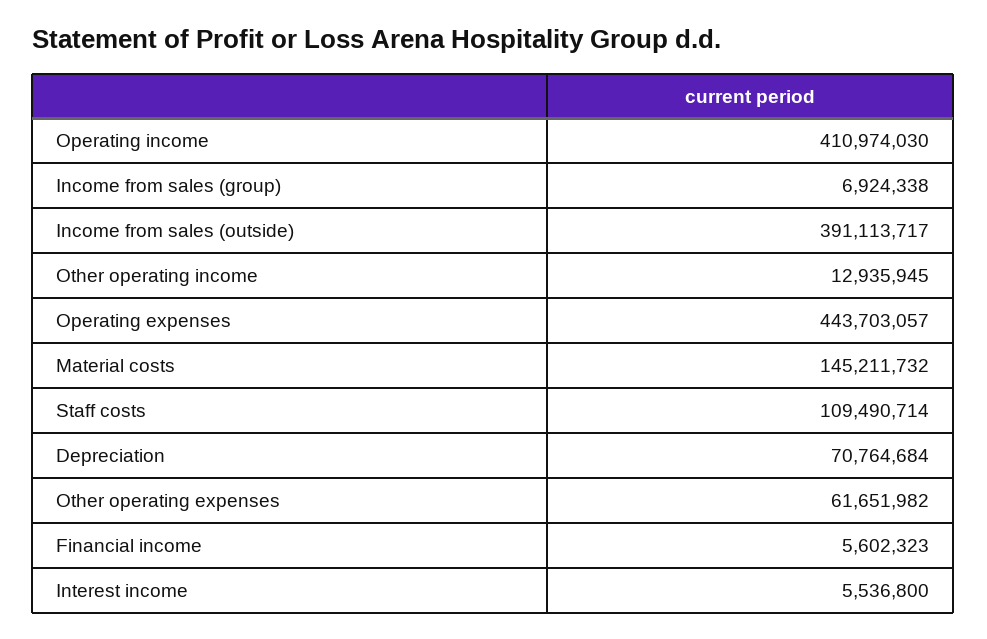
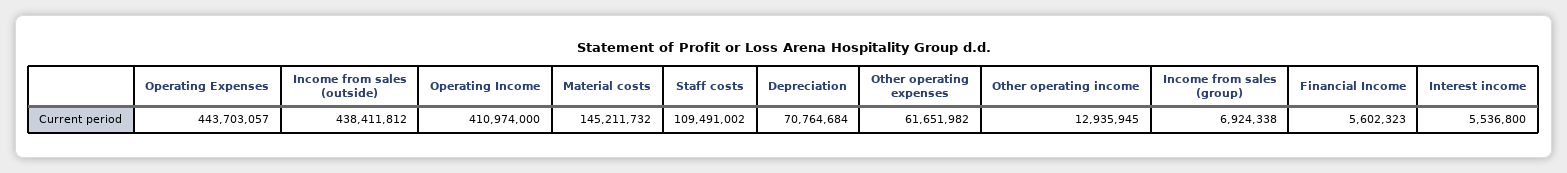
Operating income: 410974030 -> 410974000
Income from sales (outside): 391113717 -> 438411812
Staff costs: 109490714 -> 109491002

